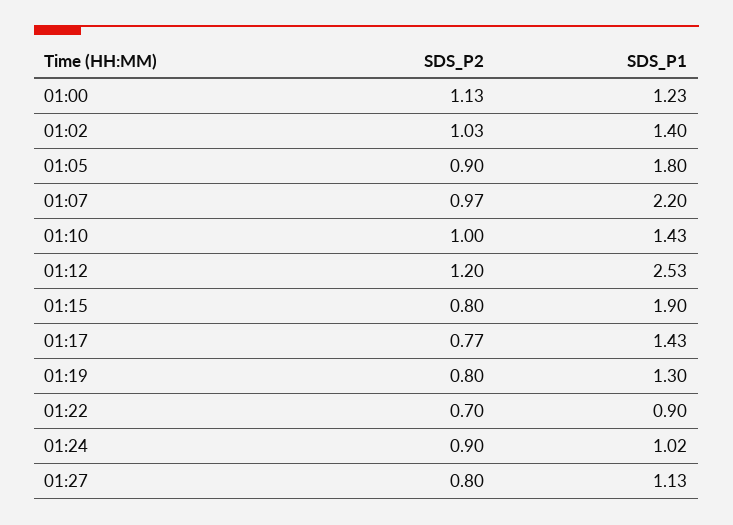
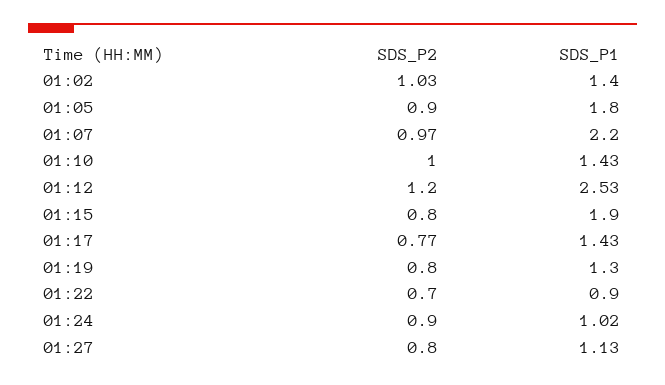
SDS_P2, 01:00: 1.13 -> none
SDS_P1, 01:00: 1.23 -> none

